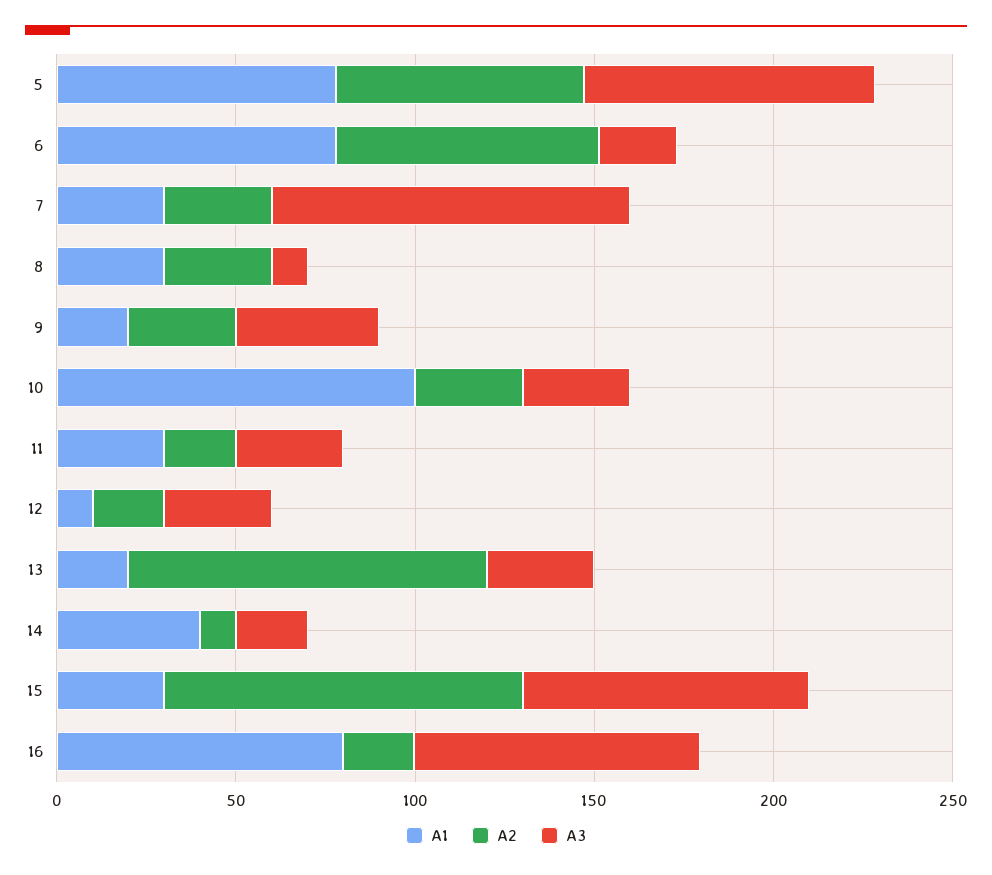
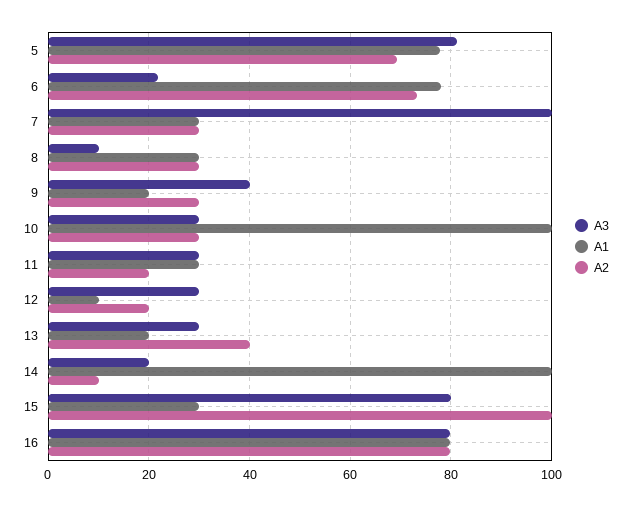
A2, 13: 100 -> 40
A1, 14: 40 -> 100
A2, 16: 20 -> 80

